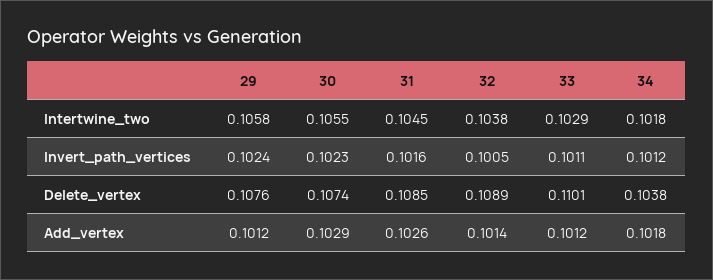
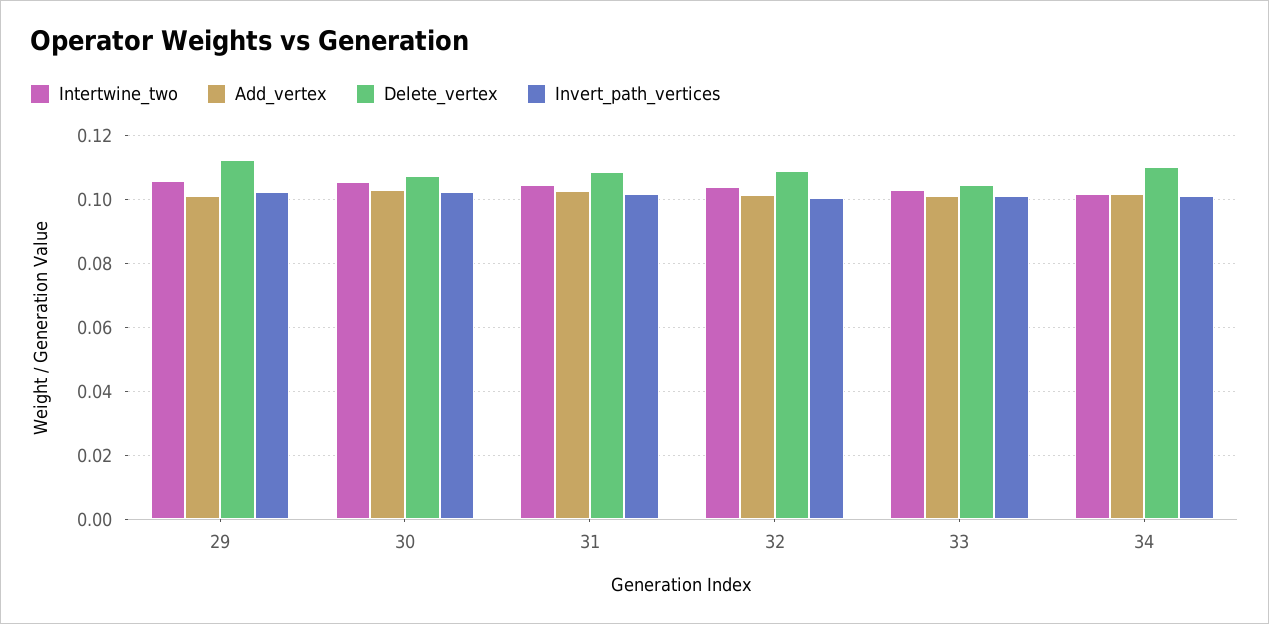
Delete_vertex, 29: 0.1076 -> 0.112
Delete_vertex, 33: 0.1101 -> 0.104
Delete_vertex, 34: 0.1038 -> 0.11

